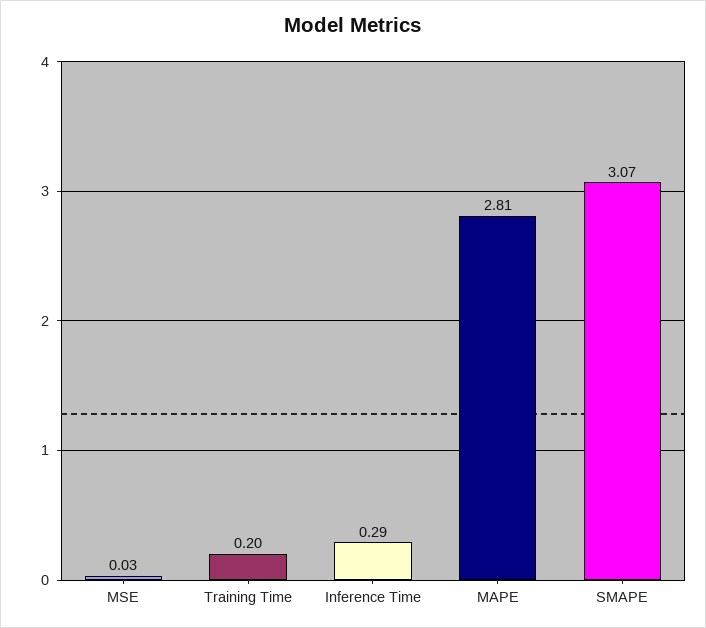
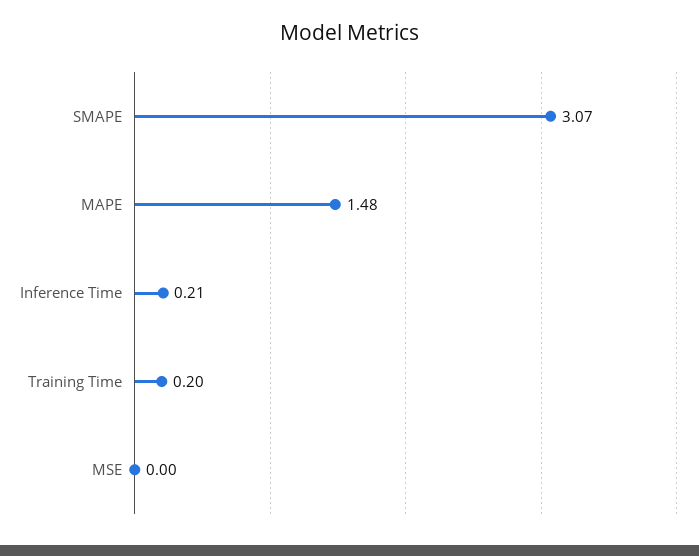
MSE: 0.03 -> 0
Inference Time: 0.29 -> 0.21
MAPE: 2.81 -> 1.48

